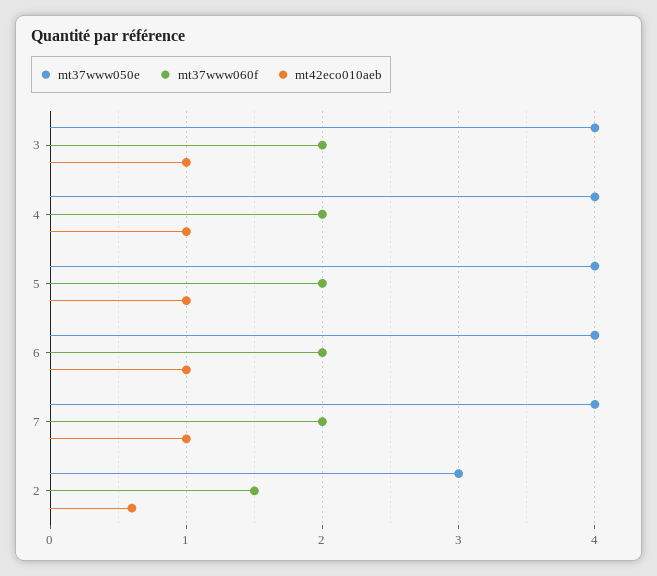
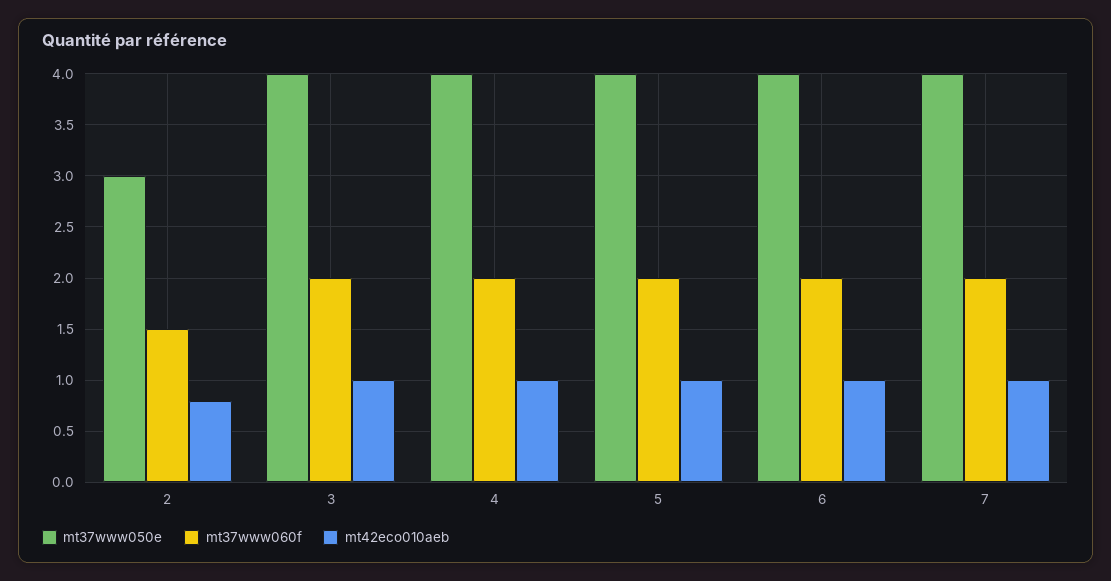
mt42eco010aeb, 2: 0.6 -> 0.8

